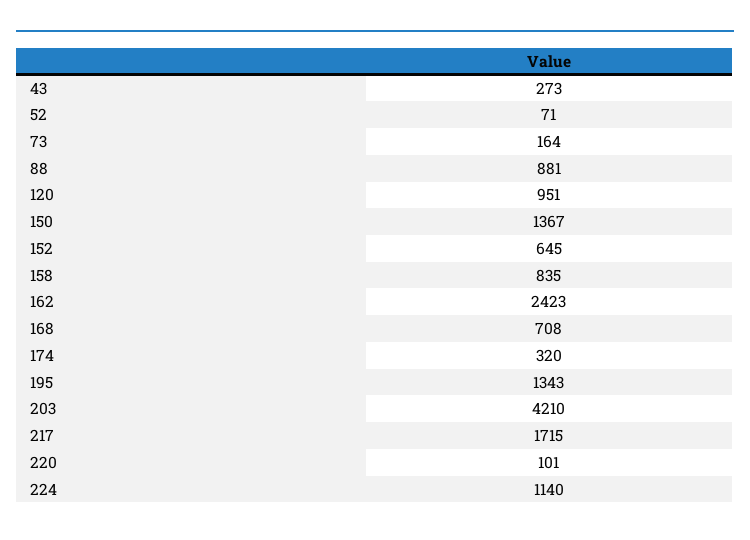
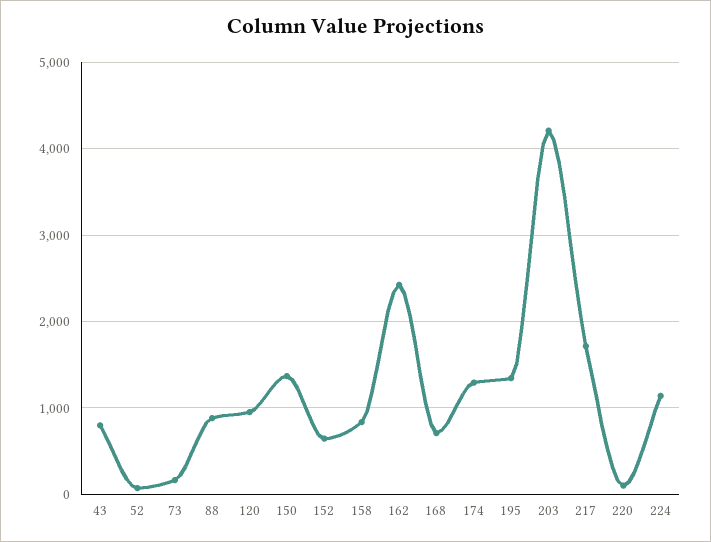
43: 273 -> 800
174: 320 -> 1300

